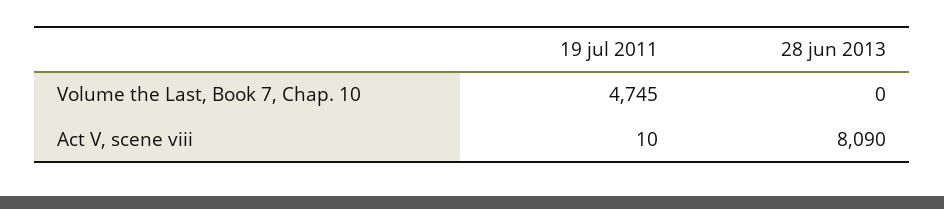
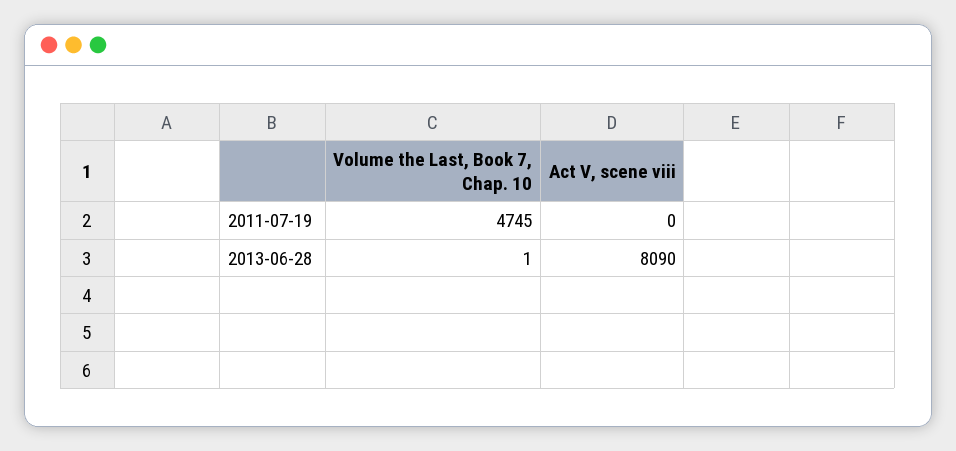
28 jun 2013, Volume the Last, Book 7, Chap. 10: 0 -> 1
19 jul 2011, Act V, scene viii: 10 -> 0

